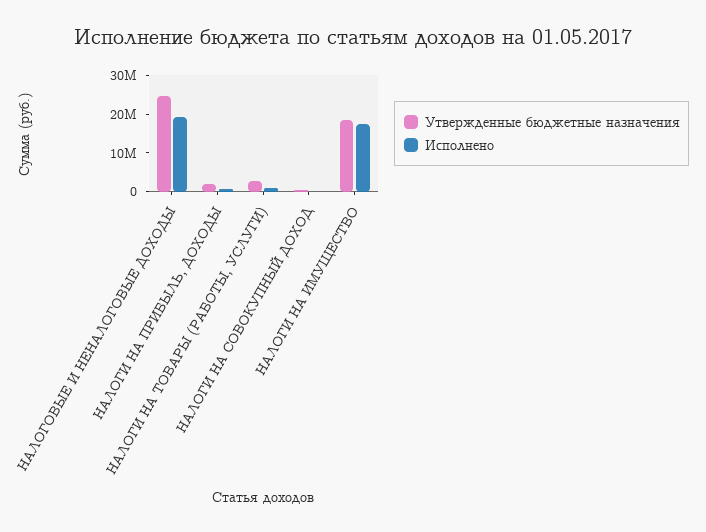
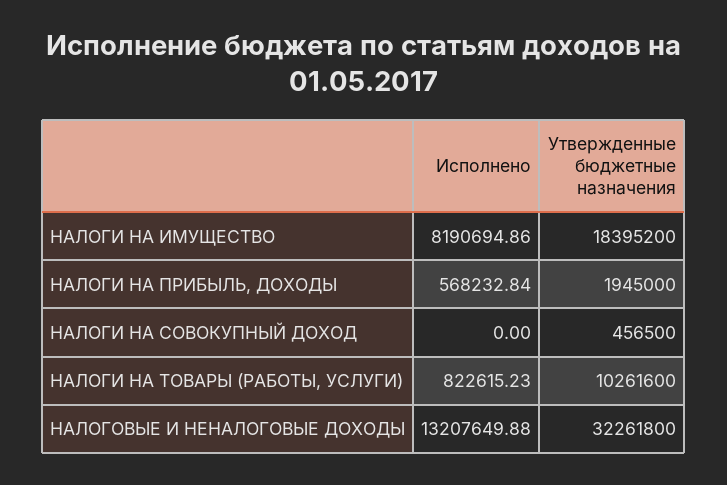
Утвержденные бюджетные назначения, НАЛОГОВЫЕ И НЕНАЛОГОВЫЕ ДОХОДЫ: 25000000 -> 32261800
Исполнено, НАЛОГОВЫЕ И НЕНАЛОГОВЫЕ ДОХОДЫ: 20000000 -> 13207649.88
Утвержденные бюджетные назначения, НАЛОГИ НА ТОВАРЫ (РАБОТЫ, УСЛУГИ): 2500000 -> 10261600
Исполнено, НАЛОГИ НА ИМУЩЕСТВО: 17500000 -> 8190694.86

